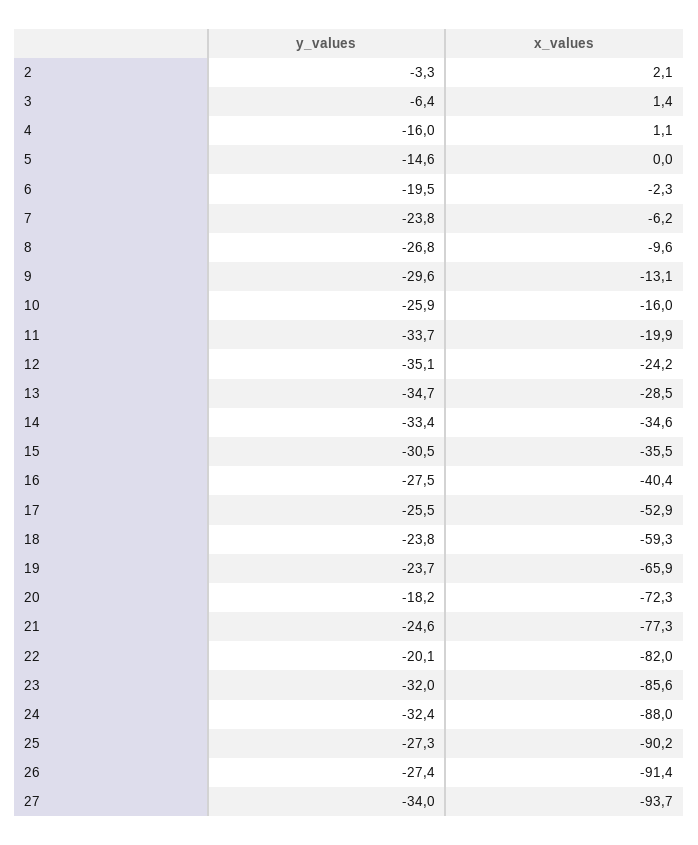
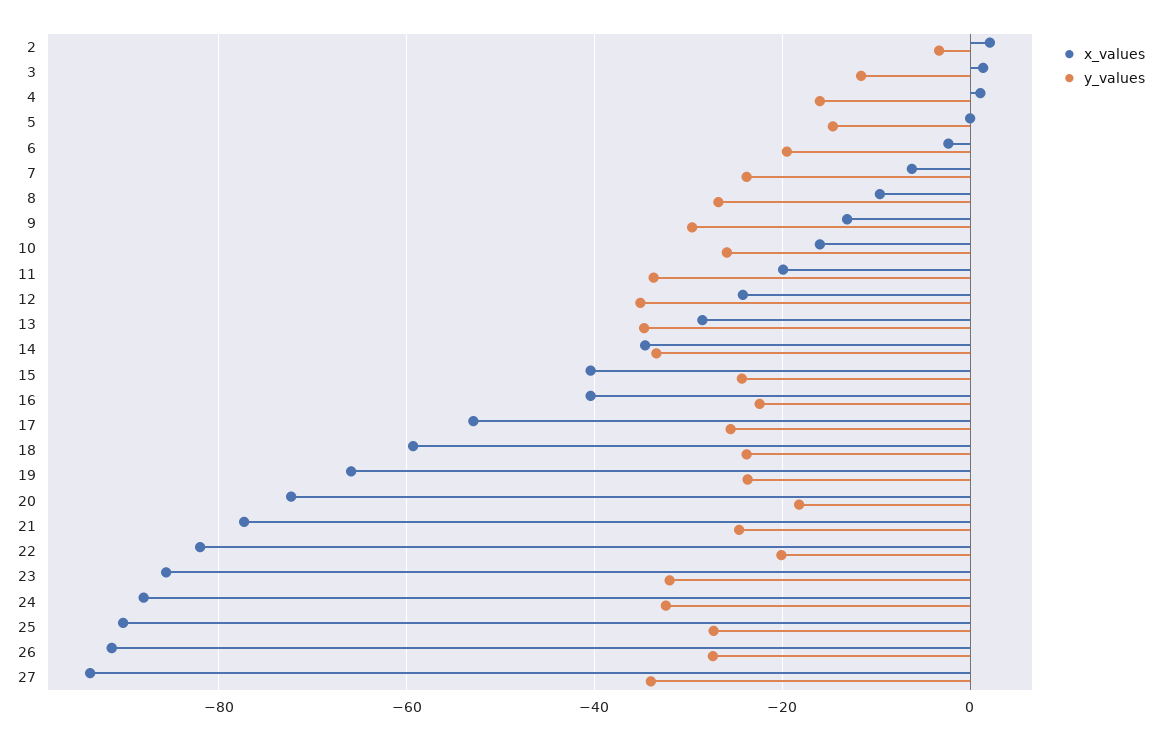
y_values, 3: -6.4 -> -12
y_values, 15: -30.5 -> -24
x_values, 15: -35.5 -> -40
y_values, 16: -27.5 -> -22

